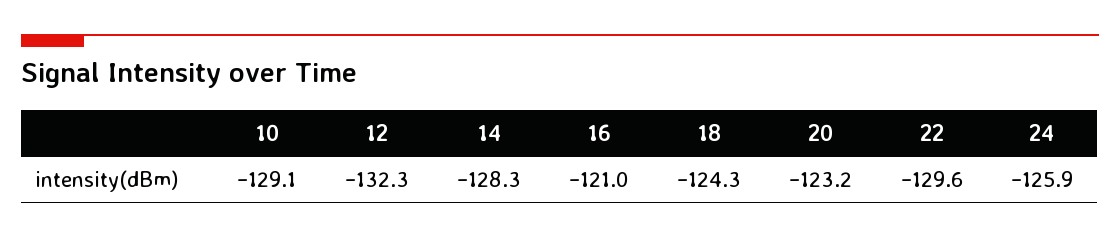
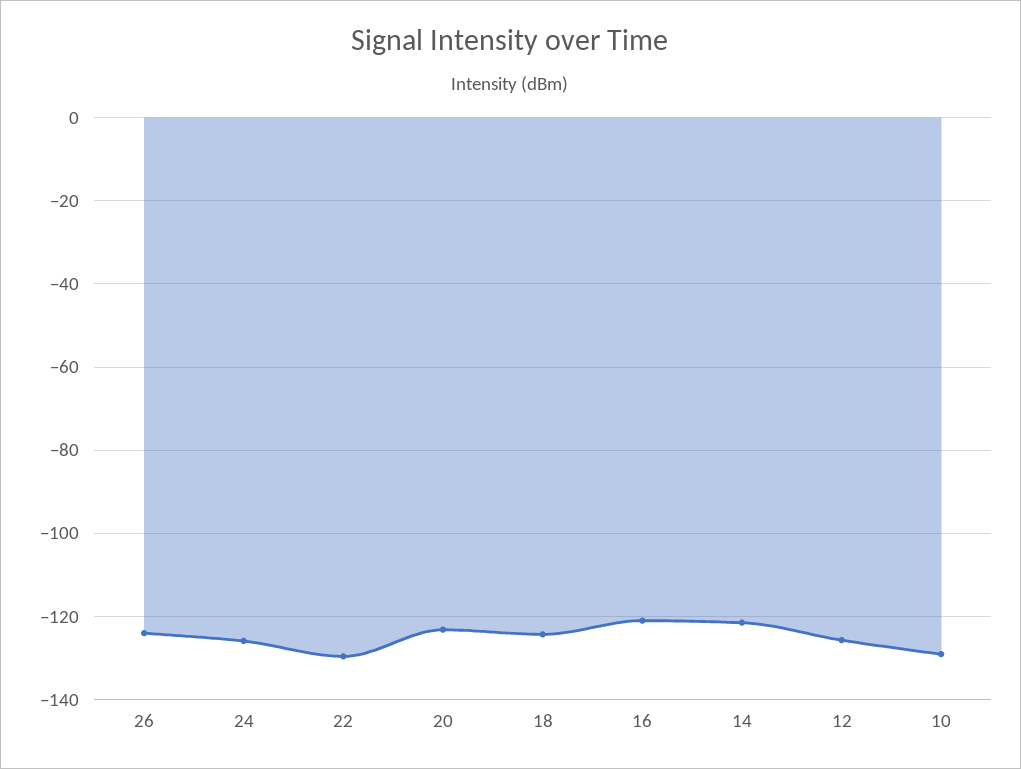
12: -132.3 -> -126
14: -128.3 -> -122
26: none -> -124

